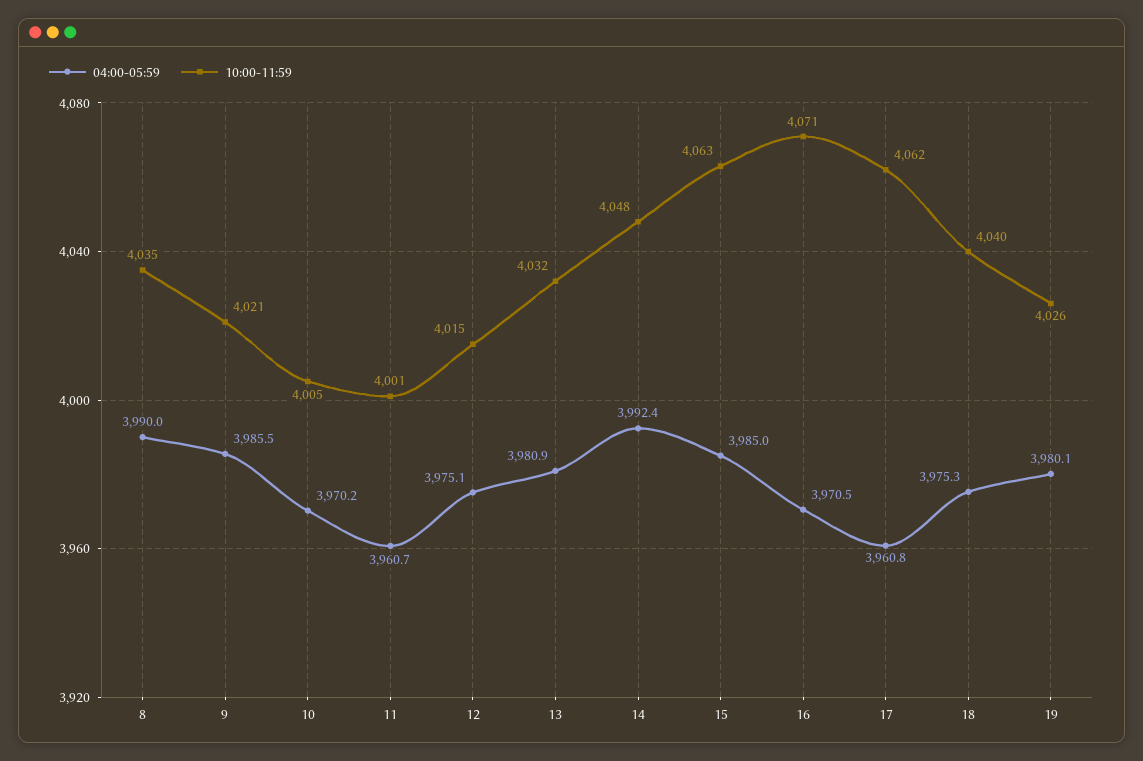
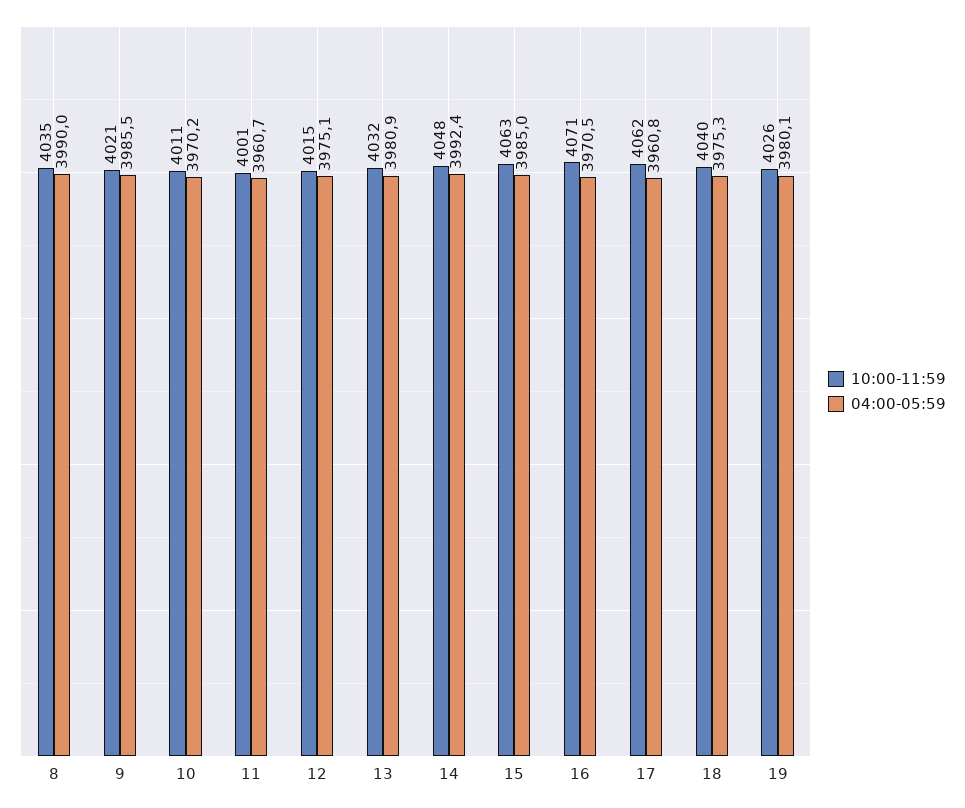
10:00-11:59, 10: 4005 -> 4011

